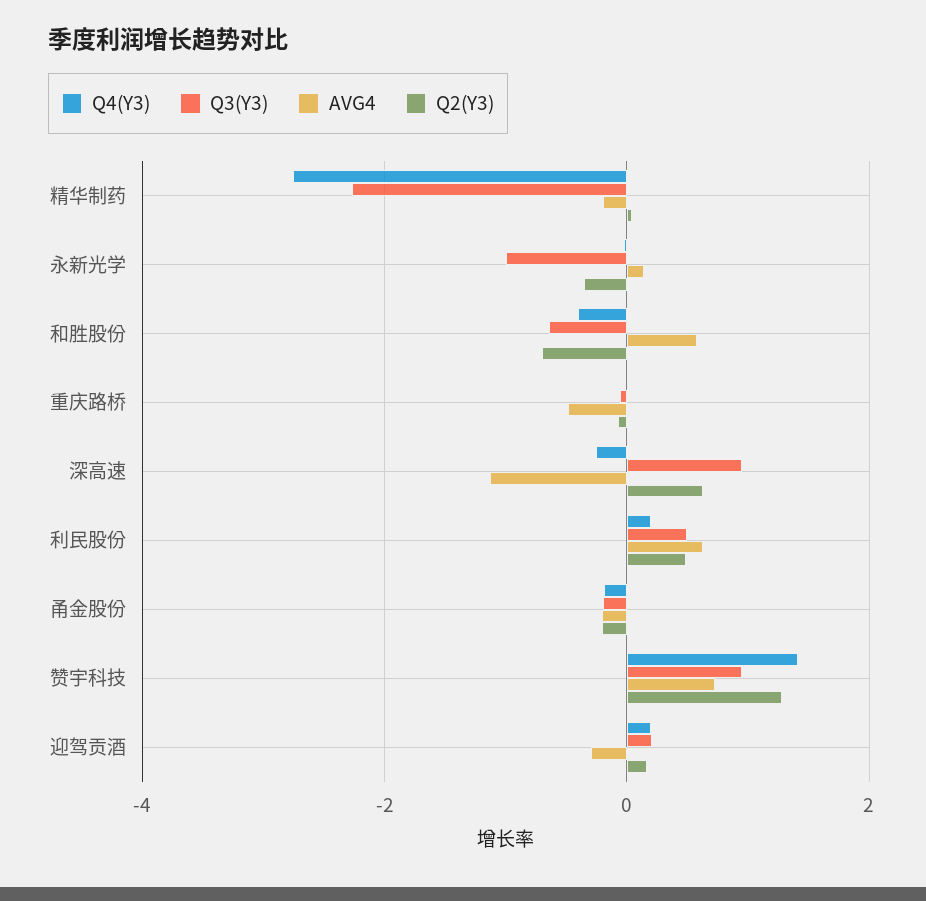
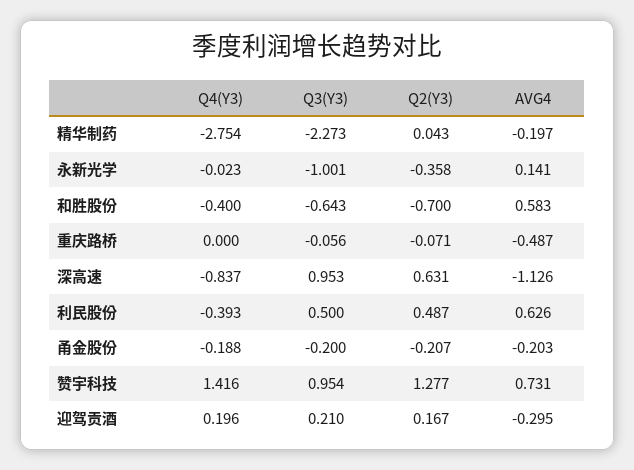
Q4(Y3), 深高速: -0.2 -> -0.837
Q4(Y3), 利民股份: 0.2 -> -0.393

